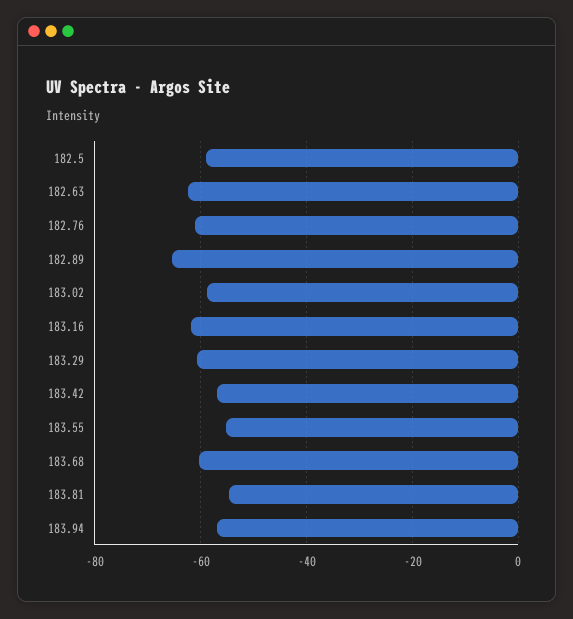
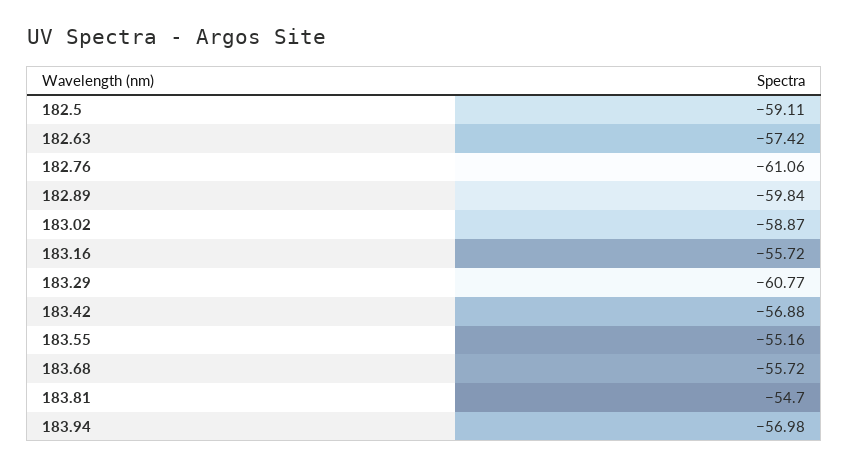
182.63: -62 -> -57.42
182.89: -66 -> -59.84
183.16: -62 -> -55.72
183.68: -60 -> -55.72

